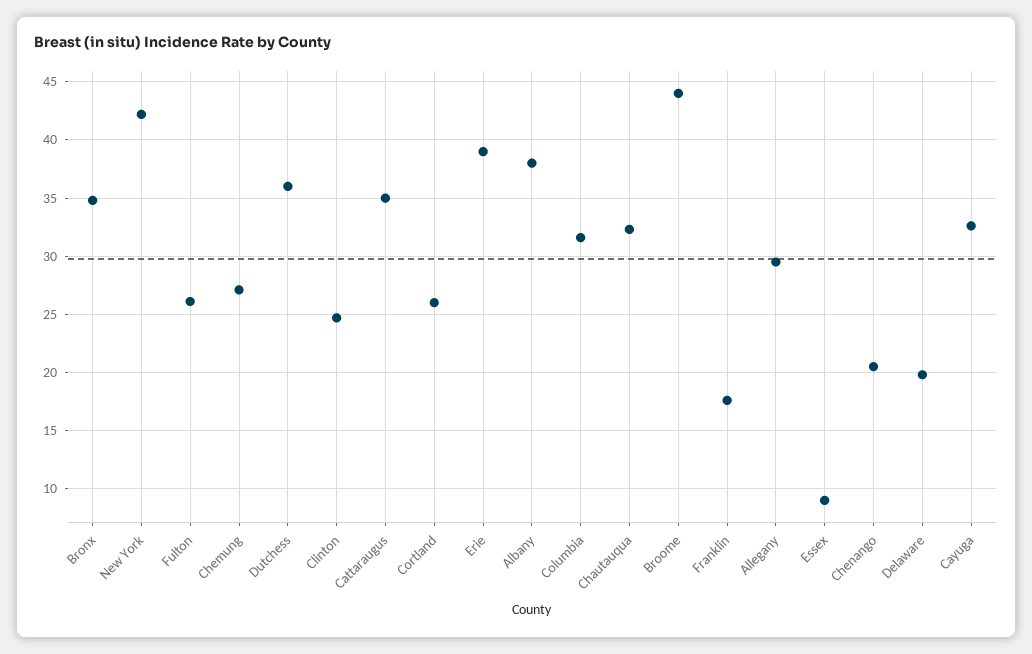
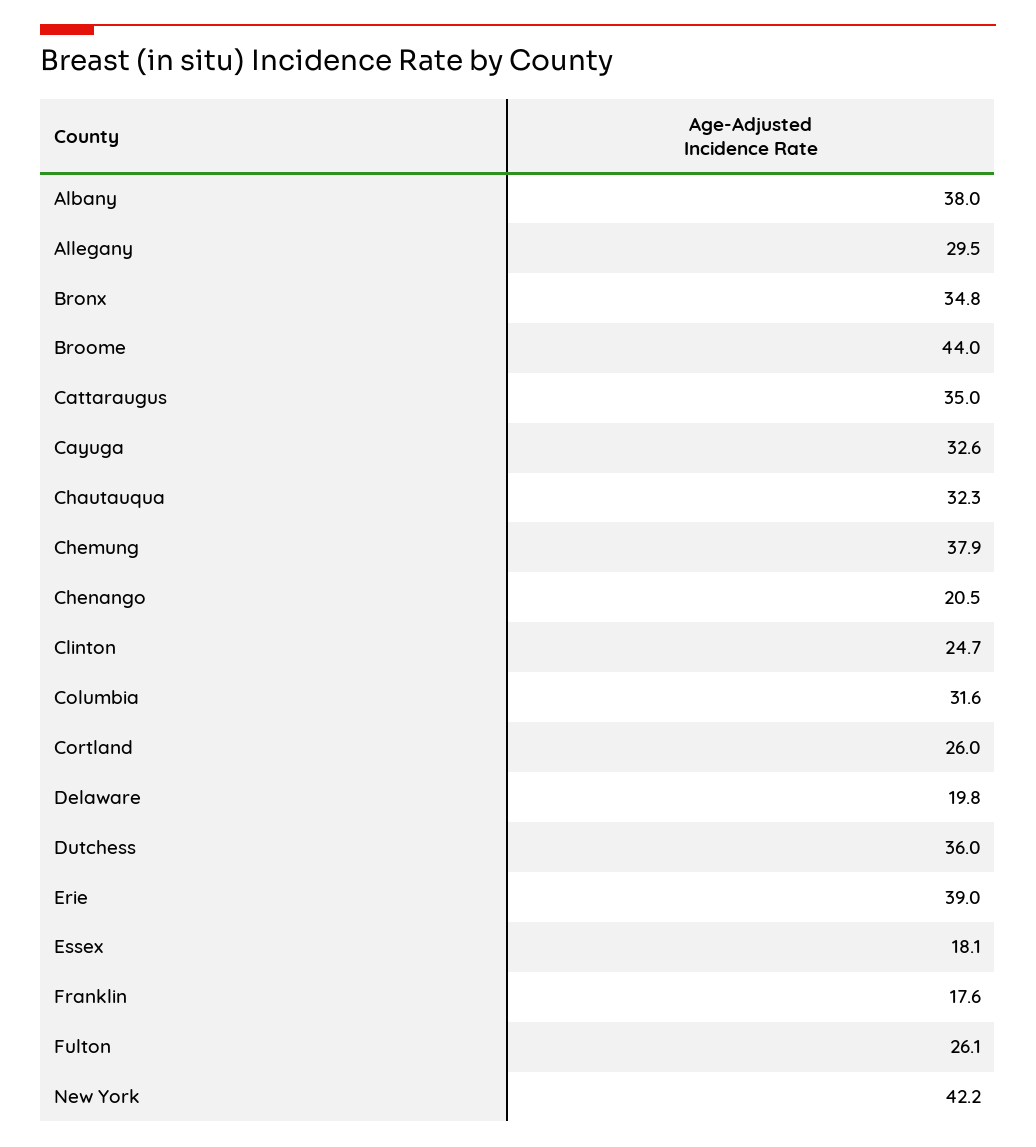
Chemung: 27 -> 37.9
Essex: 9 -> 18.1

